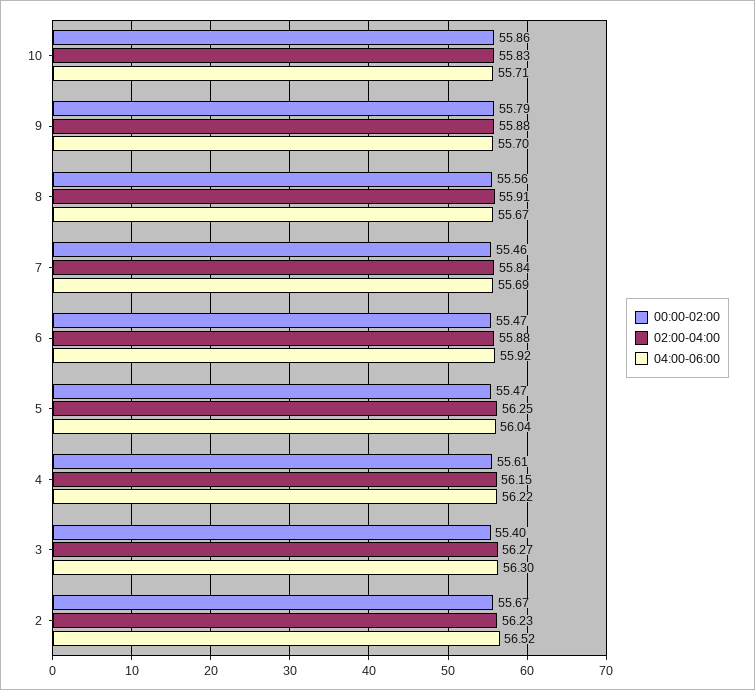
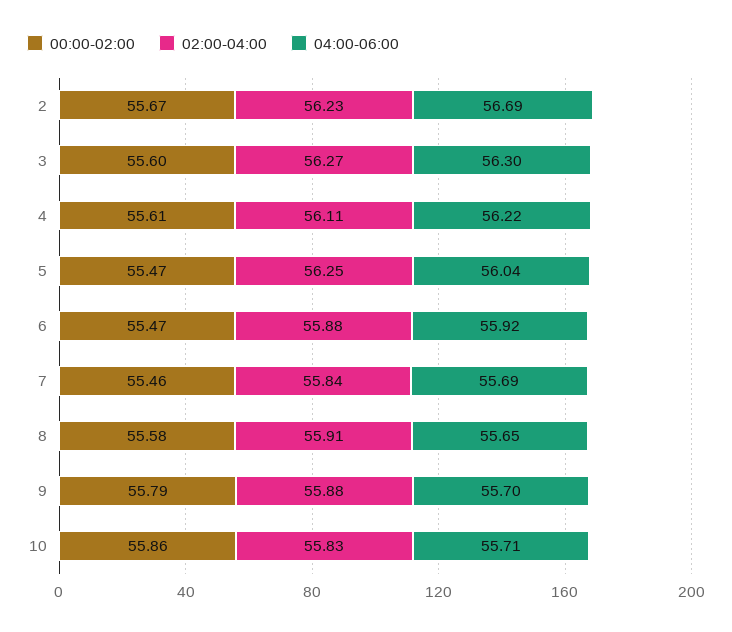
00:00-02:00, 8: 55.56 -> 55.58
04:00-06:00, 8: 55.67 -> 55.65
02:00-04:00, 4: 56.15 -> 56.11
00:00-02:00, 3: 55.4 -> 55.6
04:00-06:00, 2: 56.52 -> 56.69

